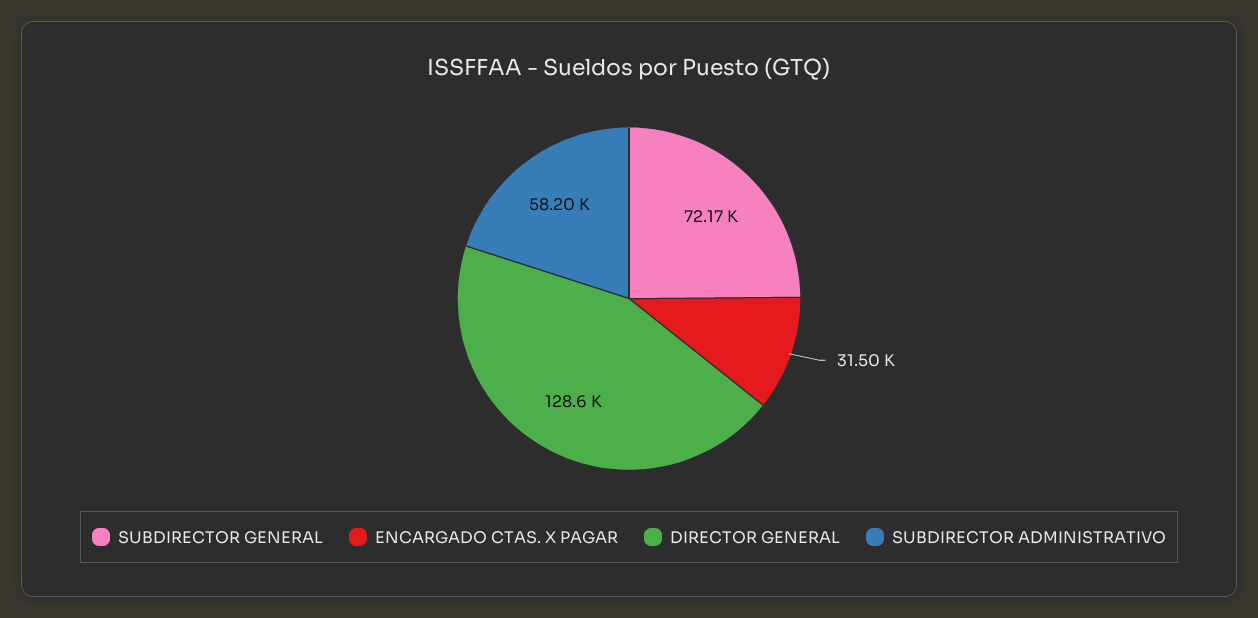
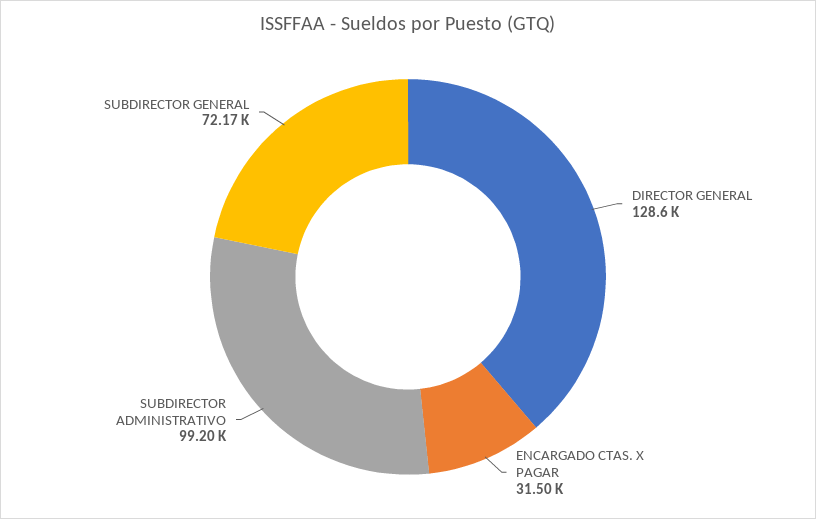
SUBDIRECTOR ADMINISTRATIVO: 58200 -> 99200

